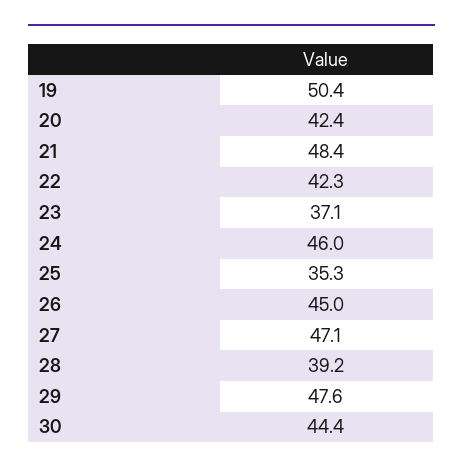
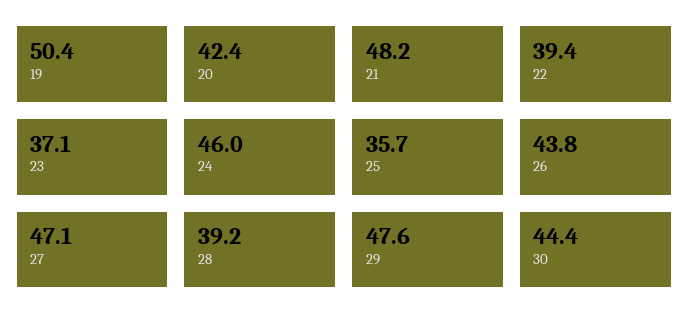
21: 48.4 -> 48.2
22: 42.3 -> 39.4
25: 35.3 -> 35.7
26: 45 -> 43.8

